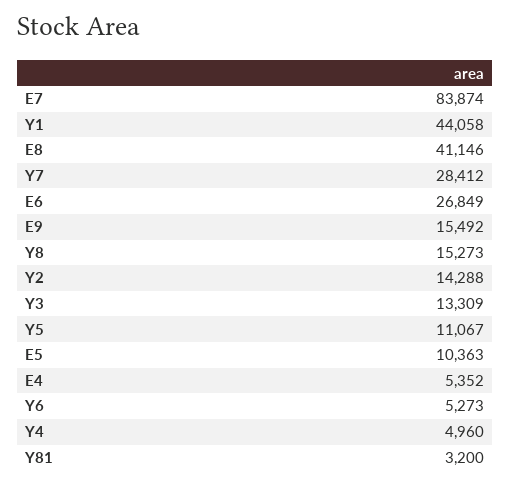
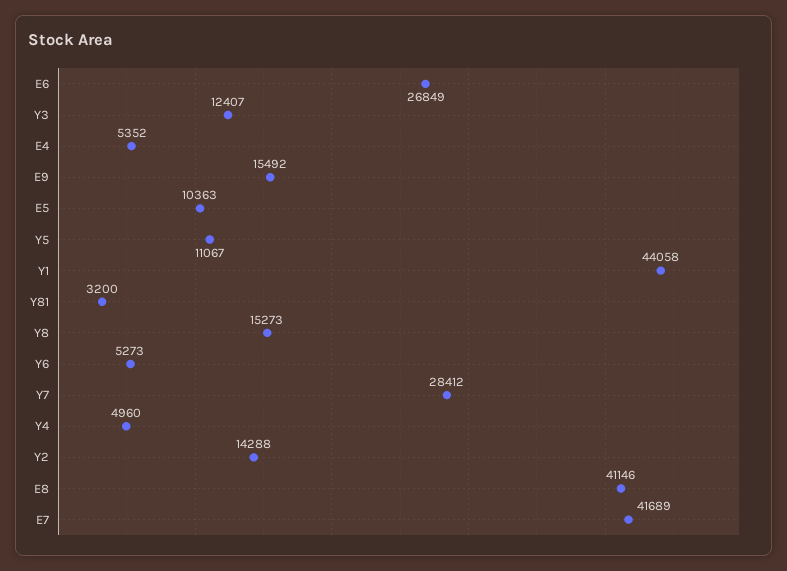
E7: 83874 -> 41689
Y3: 13309 -> 12407

